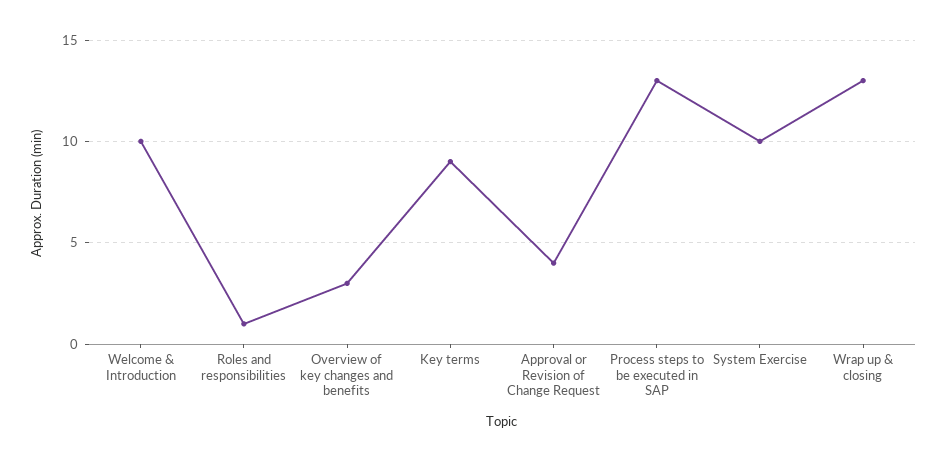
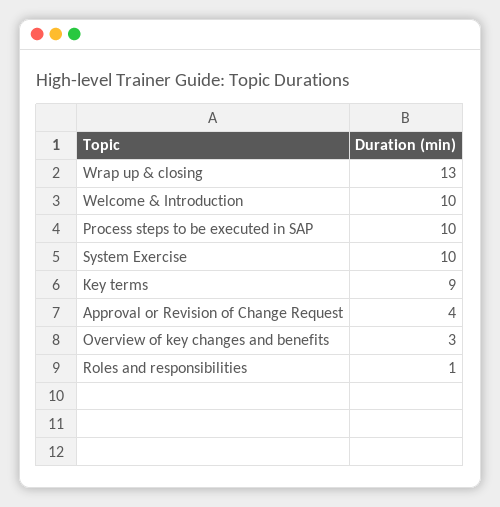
Process steps to be executed in SAP: 13 -> 10

